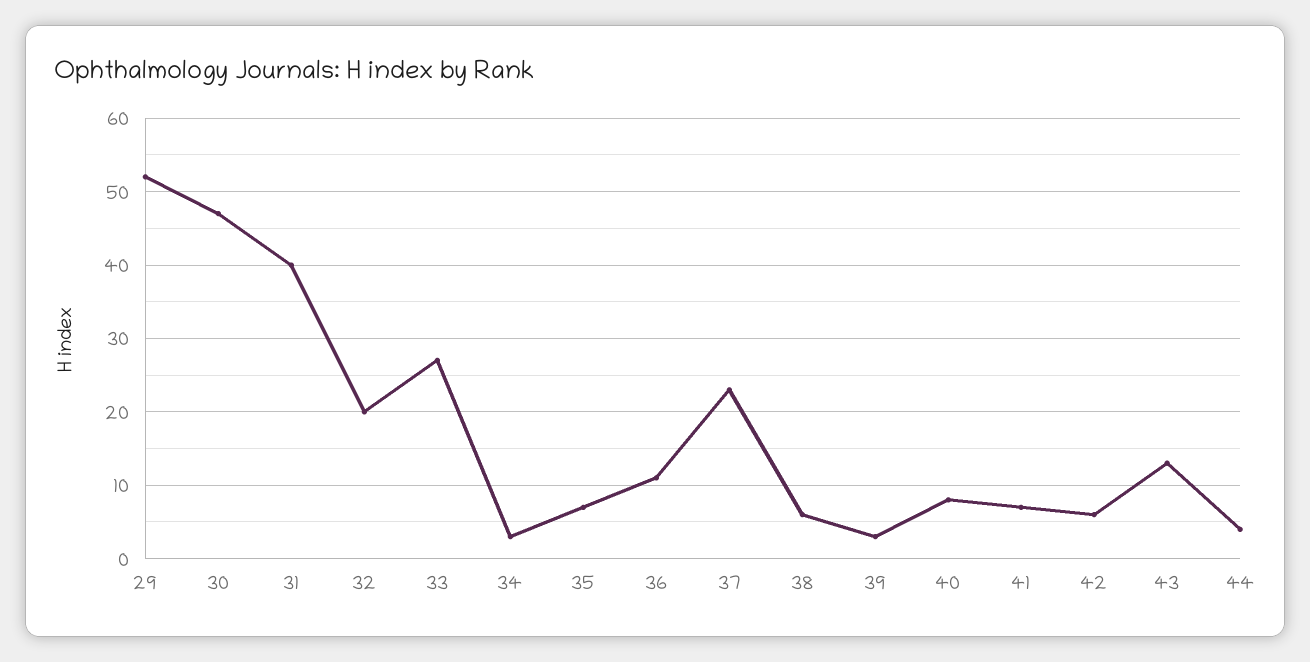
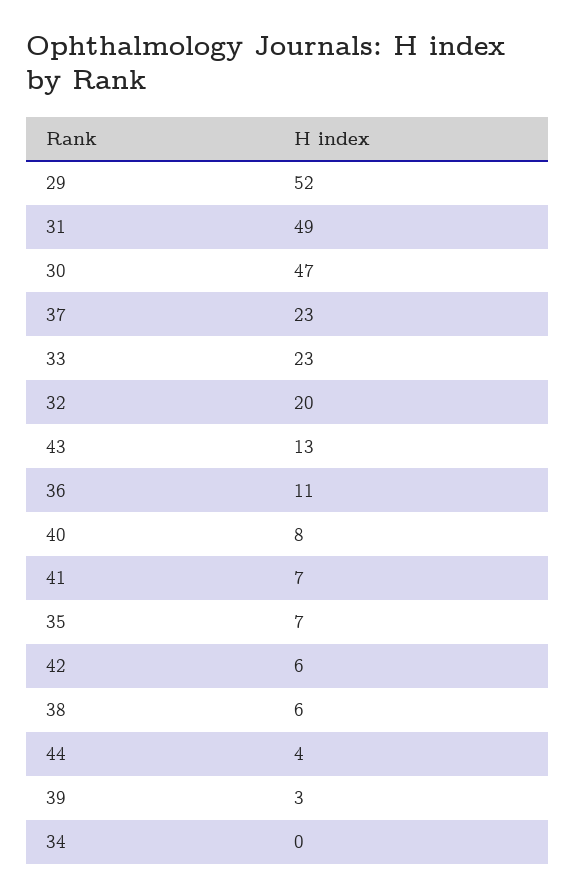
31: 40 -> 49
33: 27 -> 23
34: 3 -> 0

